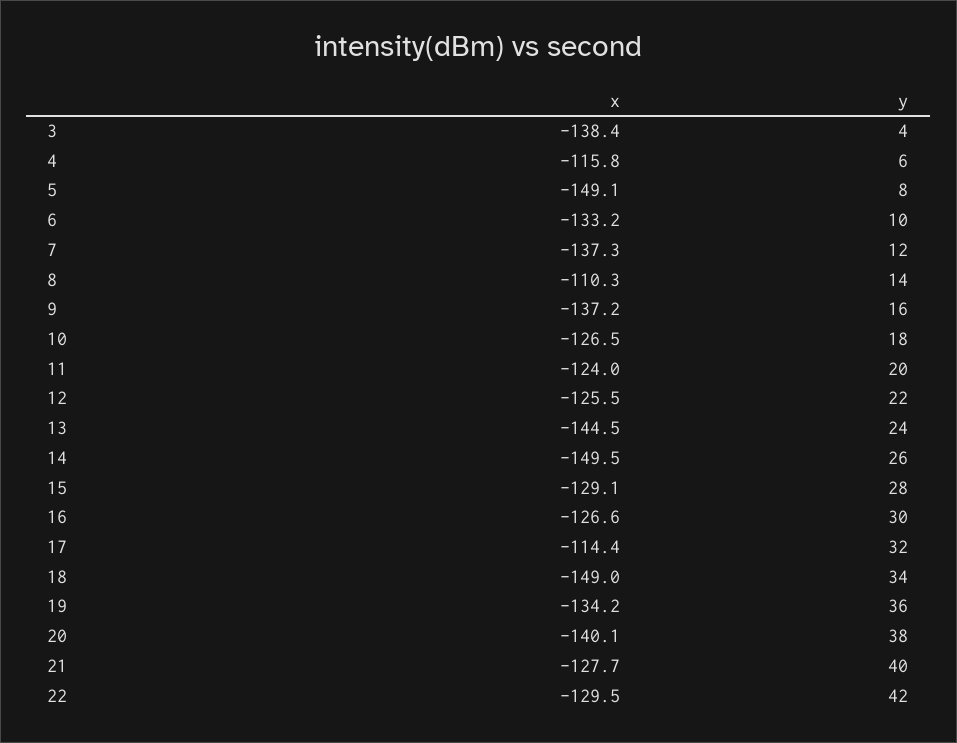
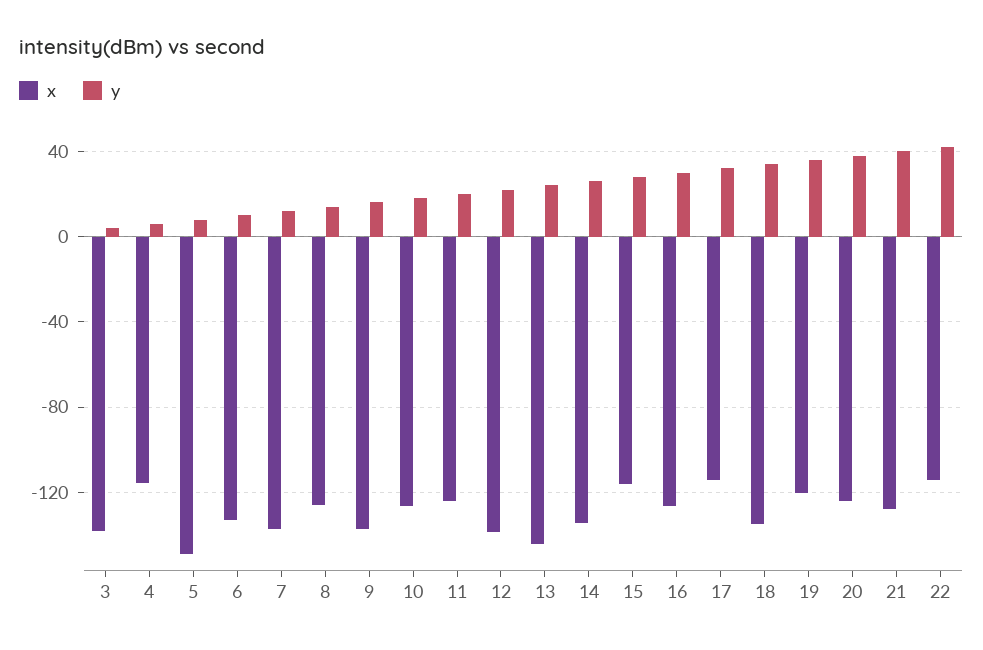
x, 8: -110.3 -> -125
x, 12: -125.5 -> -140
x, 14: -149.5 -> -135
x, 15: -129.1 -> -115
x, 18: -149 -> -135
x, 19: -134.2 -> -120
x, 20: -140.1 -> -125
x, 22: -129.5 -> -115

